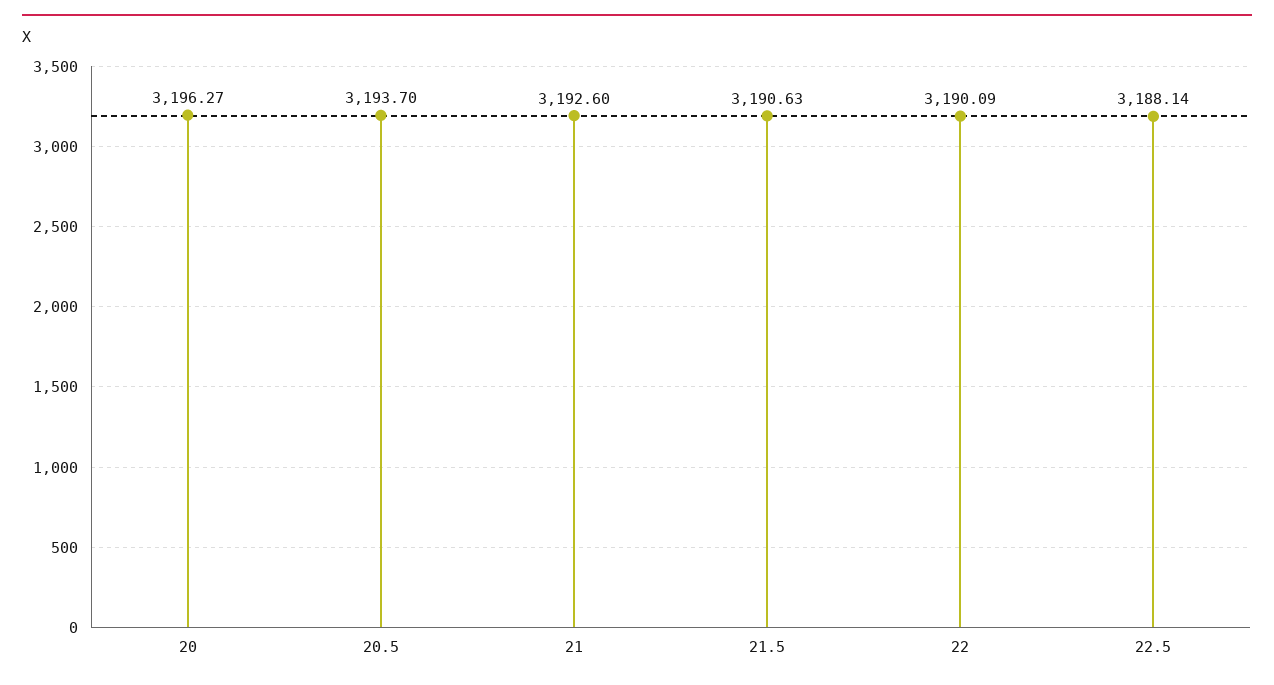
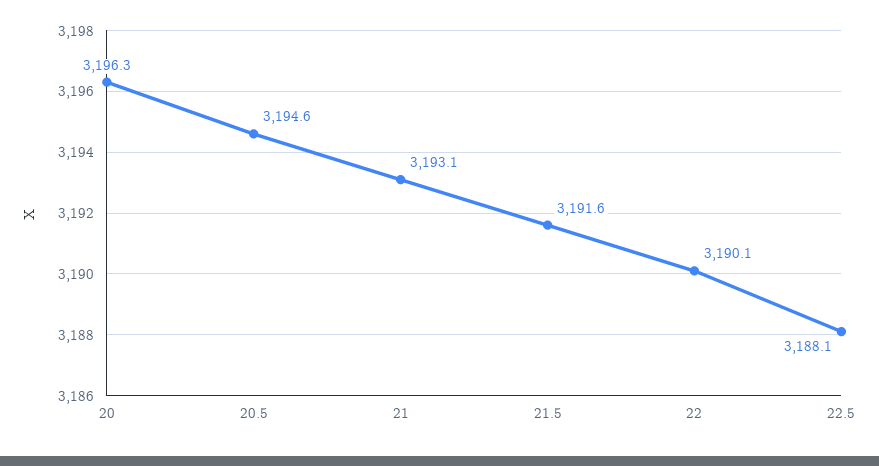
20.5: 3193.7 -> 3194.6
21: 3192.6 -> 3193.1
21.5: 3190.63 -> 3191.6

